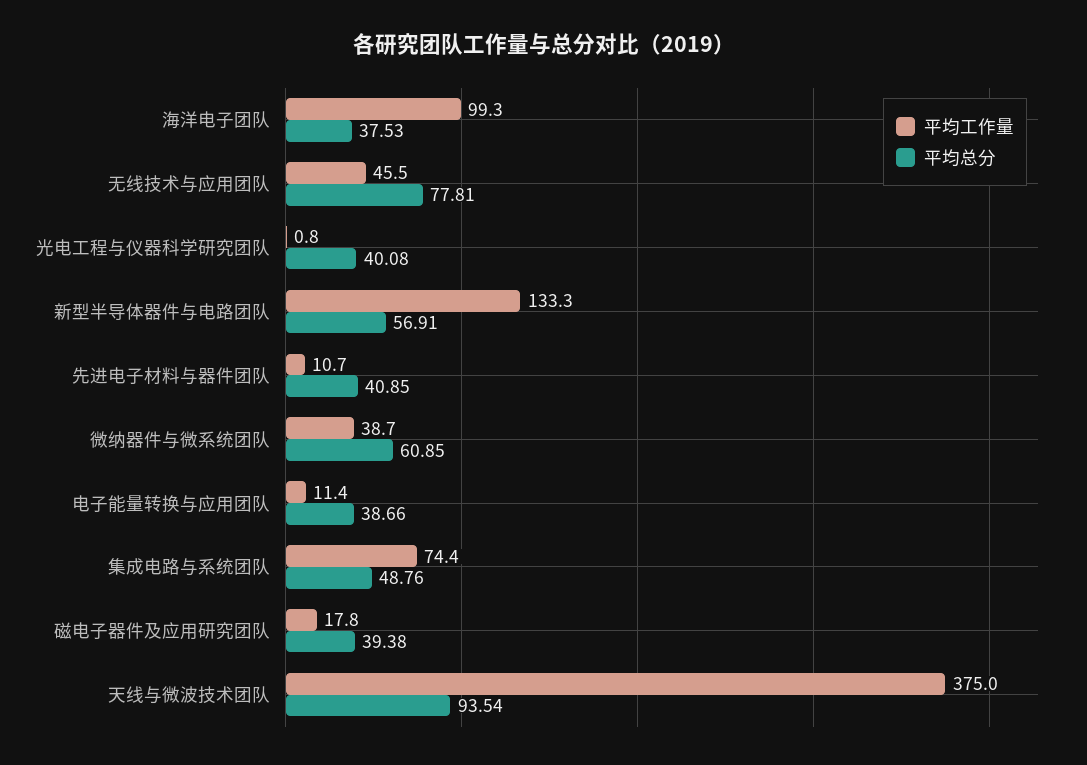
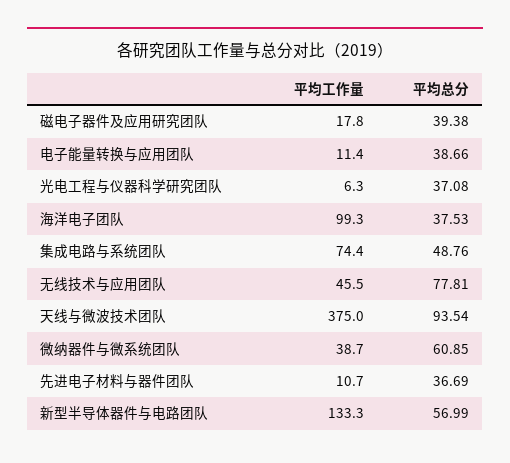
平均工作量, 光电工程与仪器科学研究团队: 0.8 -> 6.3
平均总分, 光电工程与仪器科学研究团队: 40.08 -> 37.08
平均总分, 新型半导体器件与电路团队: 56.91 -> 56.99
平均总分, 先进电子材料与器件团队: 40.85 -> 36.69

